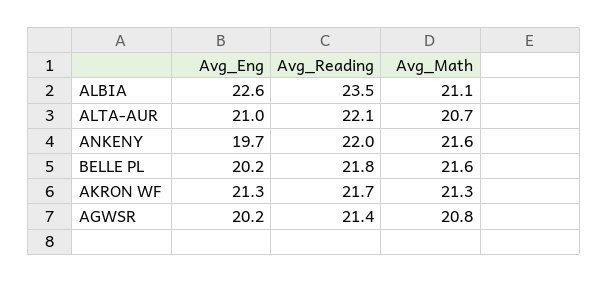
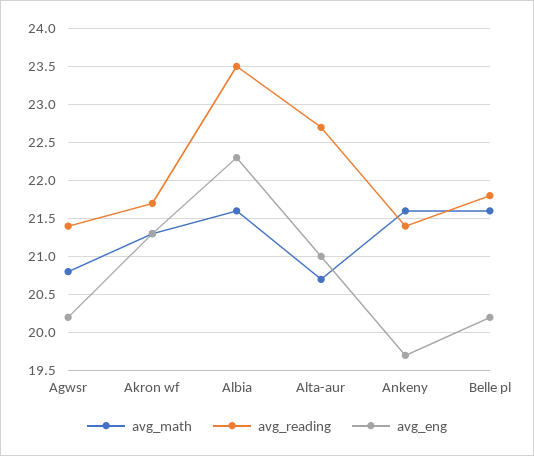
Avg_Eng, ALBIA: 22.6 -> 22.3
Avg_Math, ALBIA: 21.1 -> 21.6
Avg_Reading, ALTA-AUR: 22.1 -> 22.7
Avg_Reading, ANKENY: 22 -> 21.4

